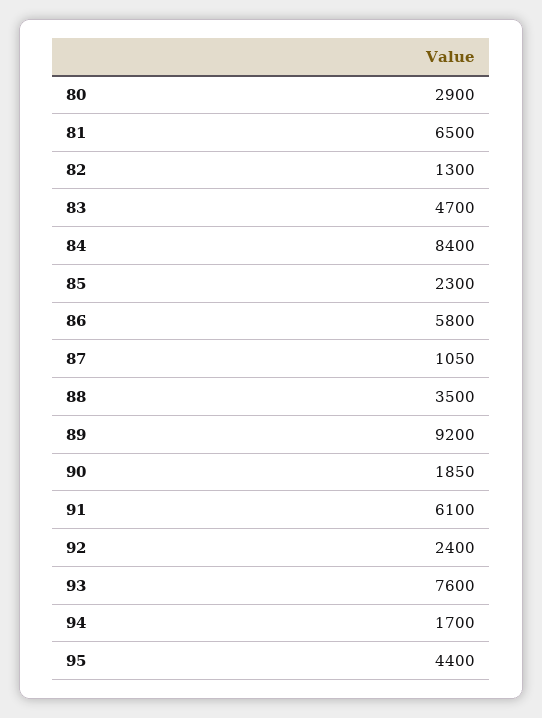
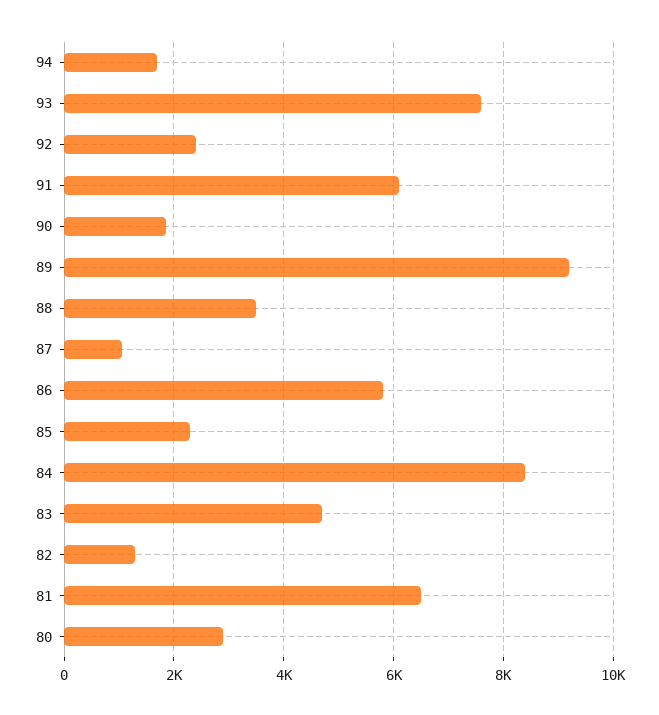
95: 4400 -> none

